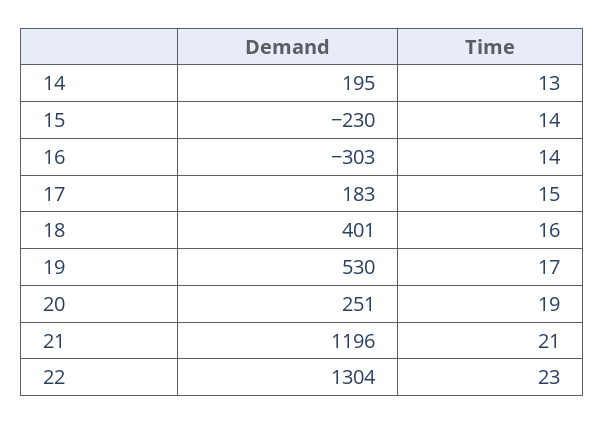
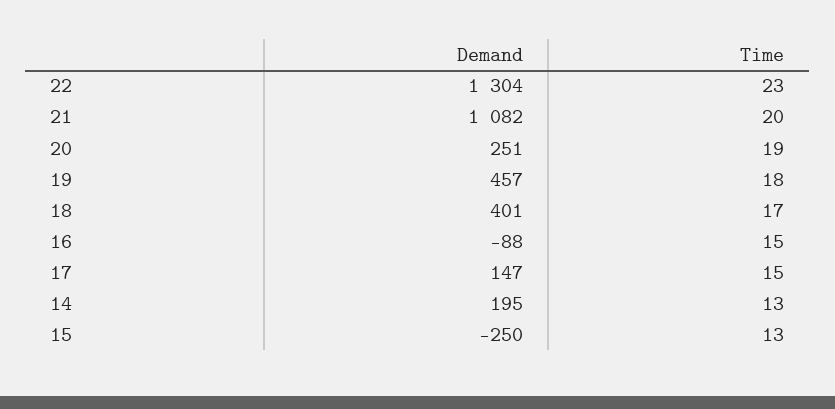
Demand, 15: -230 -> -250
Time, 15: 14 -> 13
Demand, 16: -303 -> -88
Time, 16: 14 -> 15
Demand, 17: 183 -> 147
Time, 18: 16 -> 17
Demand, 19: 530 -> 457
Time, 19: 17 -> 18
Demand, 21: 1196 -> 1082
Time, 21: 21 -> 20

